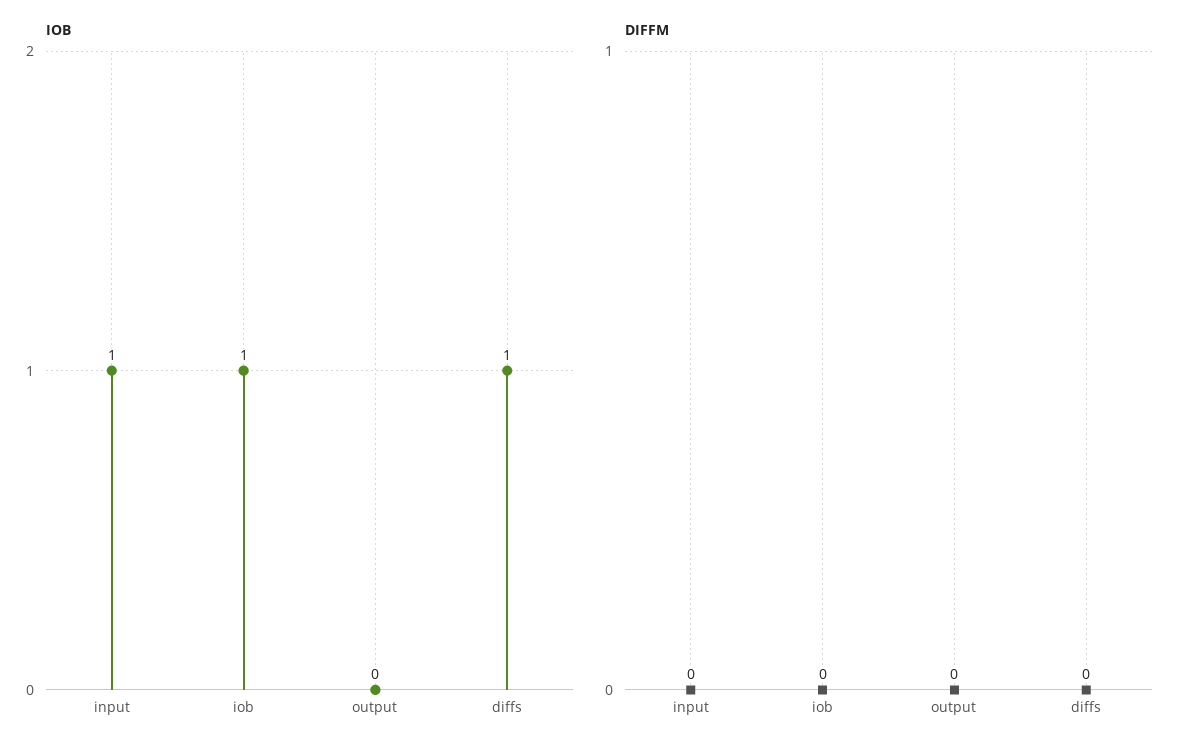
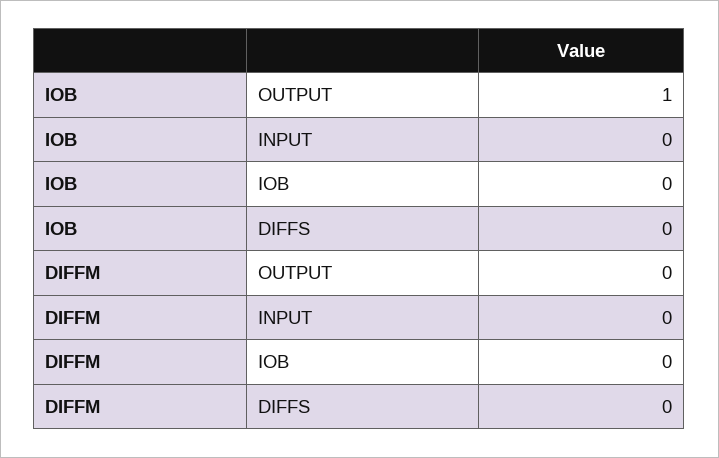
IOB, input: 1 -> 0
IOB, iob: 1 -> 0
IOB, output: 0 -> 1
IOB, diffs: 1 -> 0

